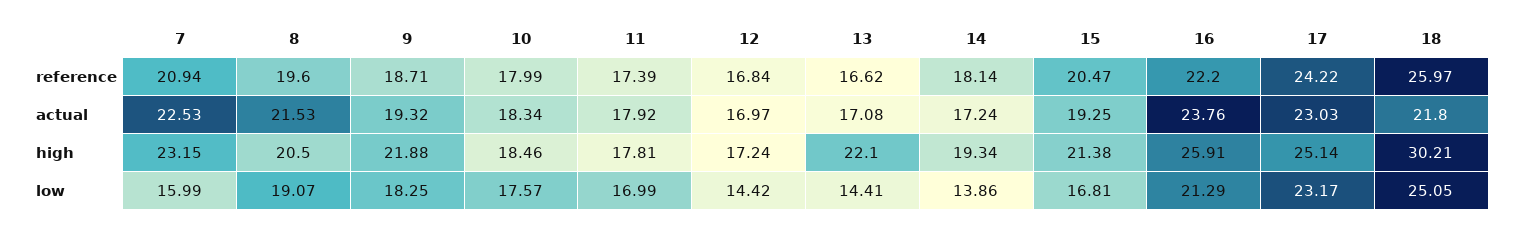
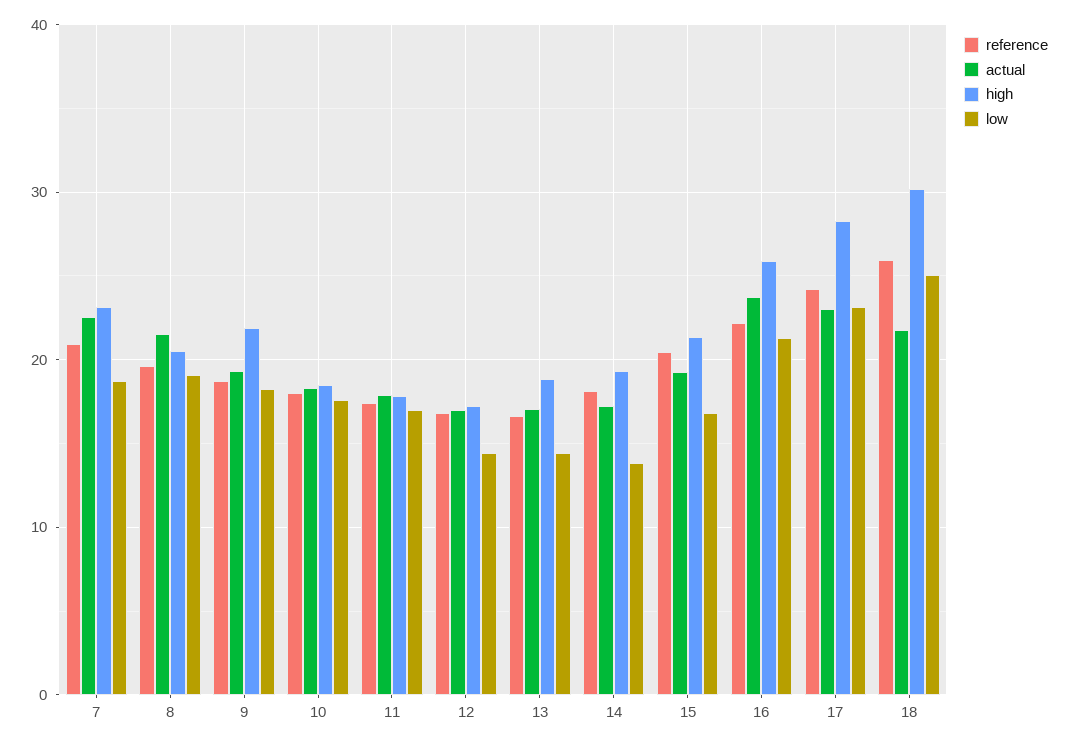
high, 13: 22.1 -> 19
high, 17: 25.14 -> 28
low, 7: 15.99 -> 19

